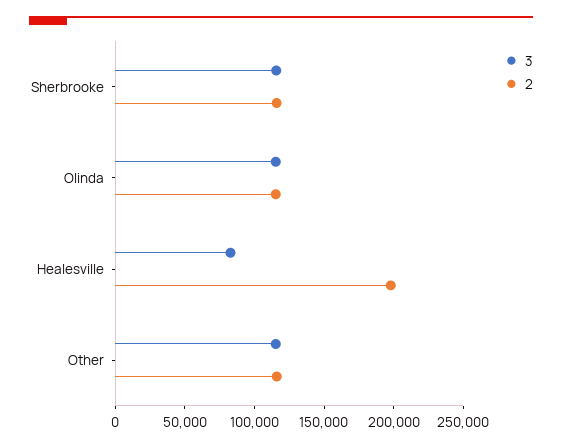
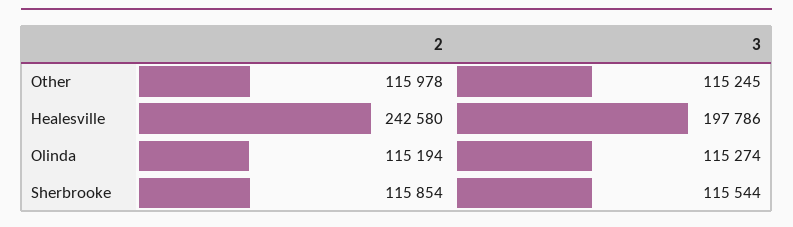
3, Healesville: 80000 -> 197786
2, Healesville: 200000 -> 242580

